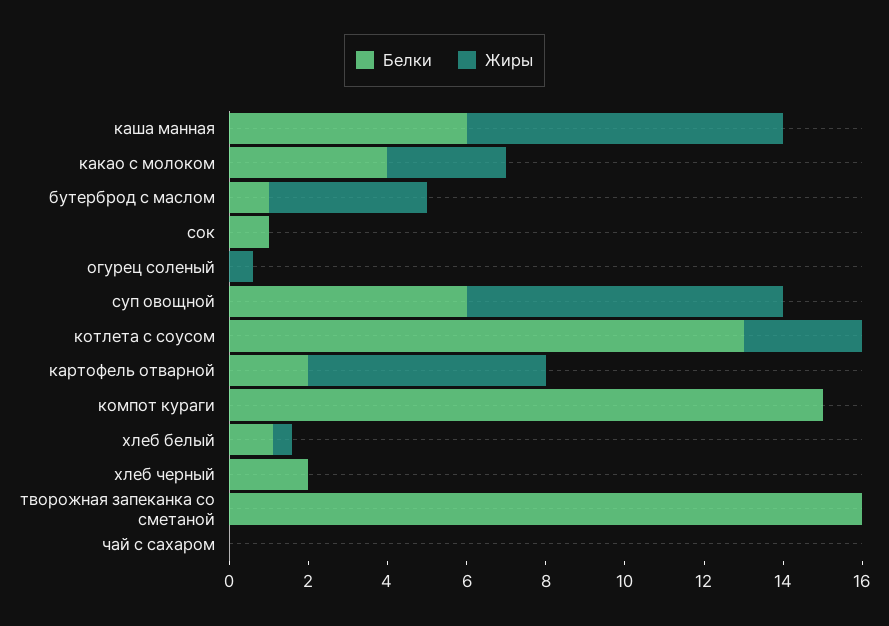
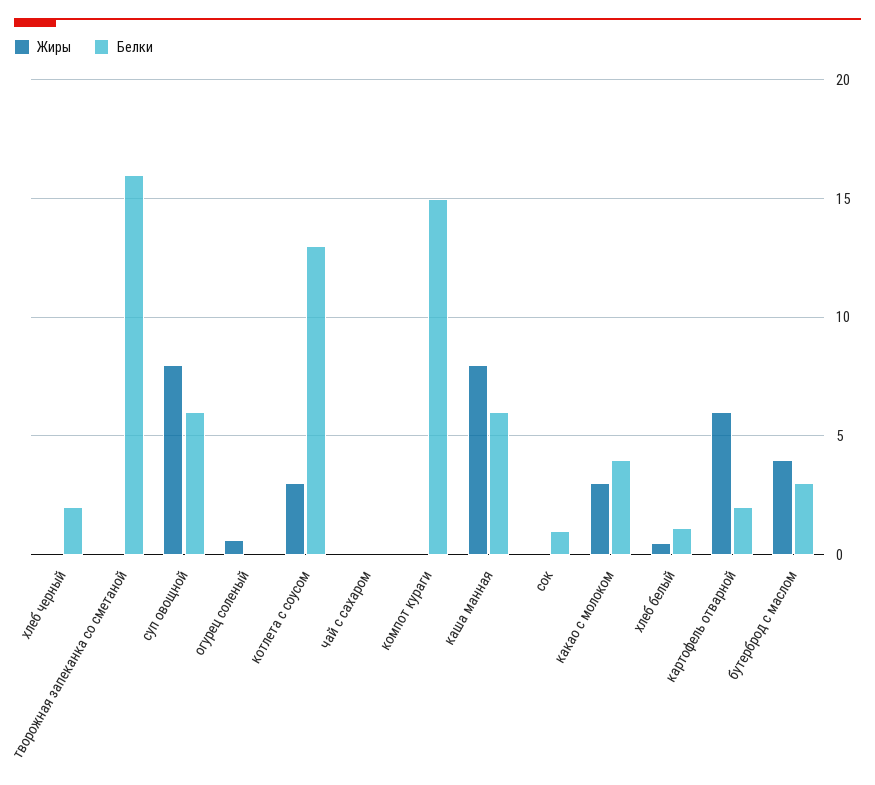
Белки, бутерброд с маслом: 1 -> 3

